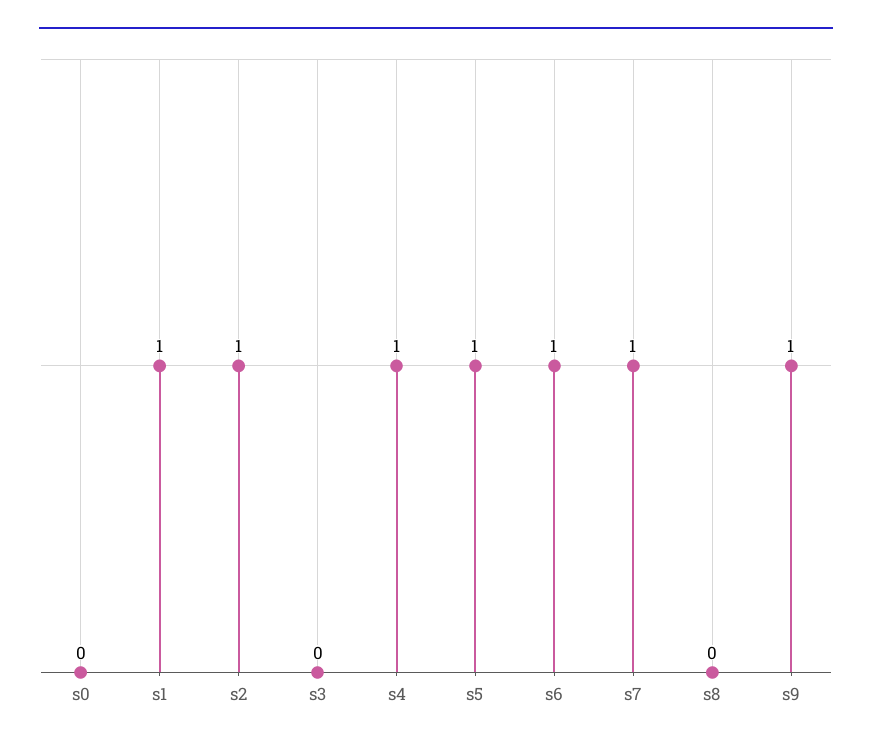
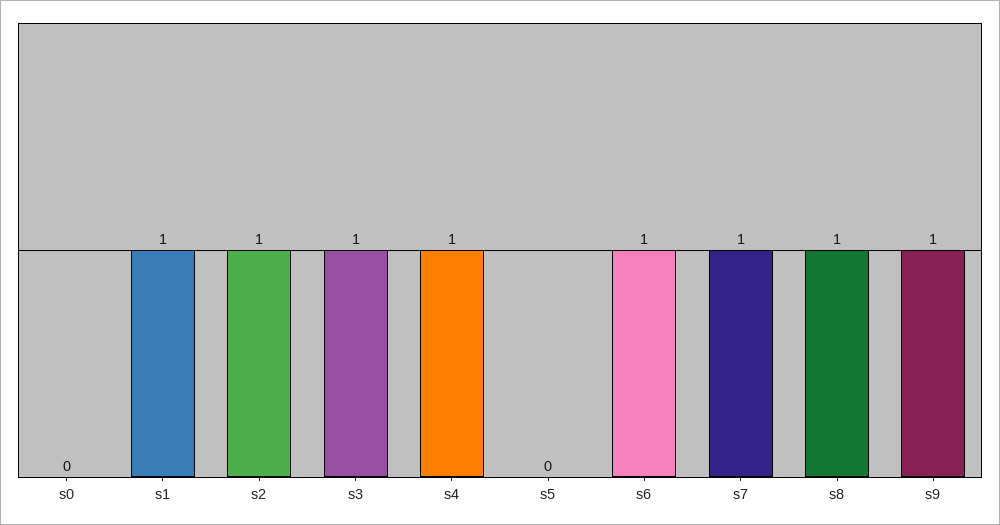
s3: 0 -> 1
s5: 1 -> 0
s8: 0 -> 1

